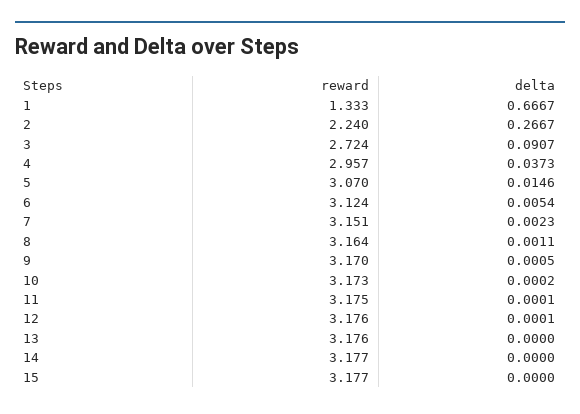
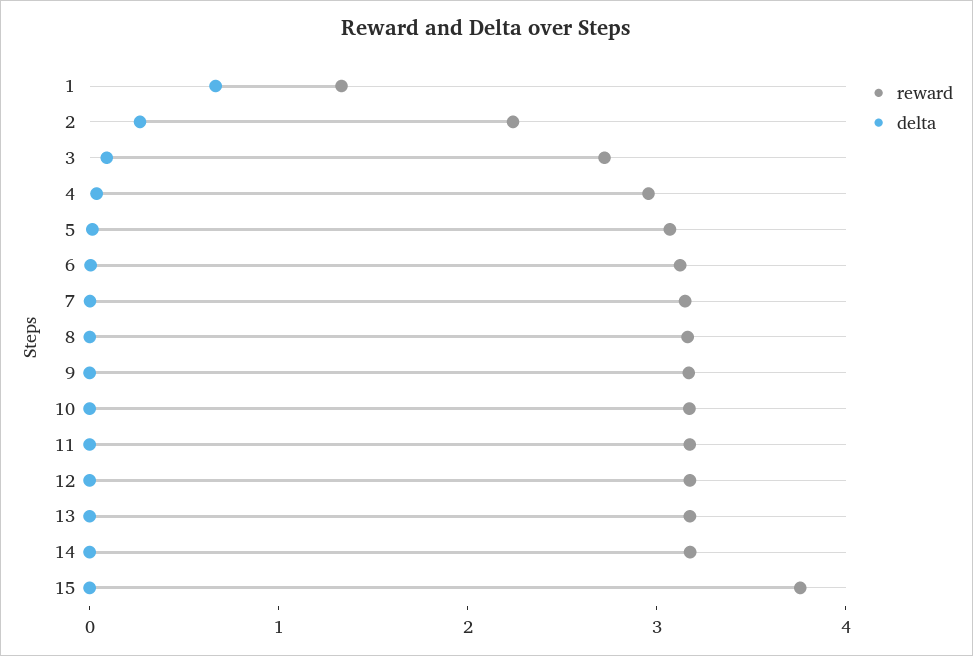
reward, 15: 3.177 -> 3.8

